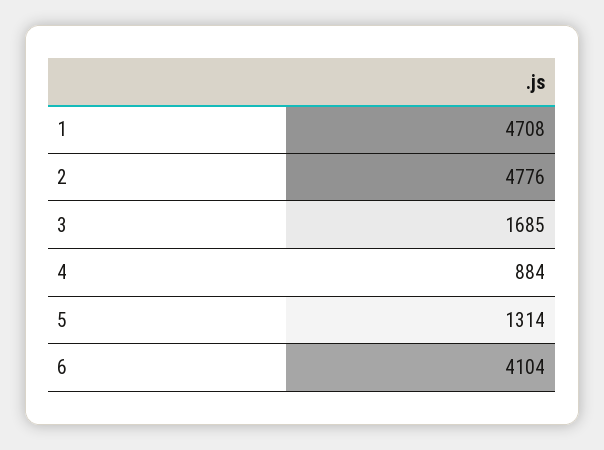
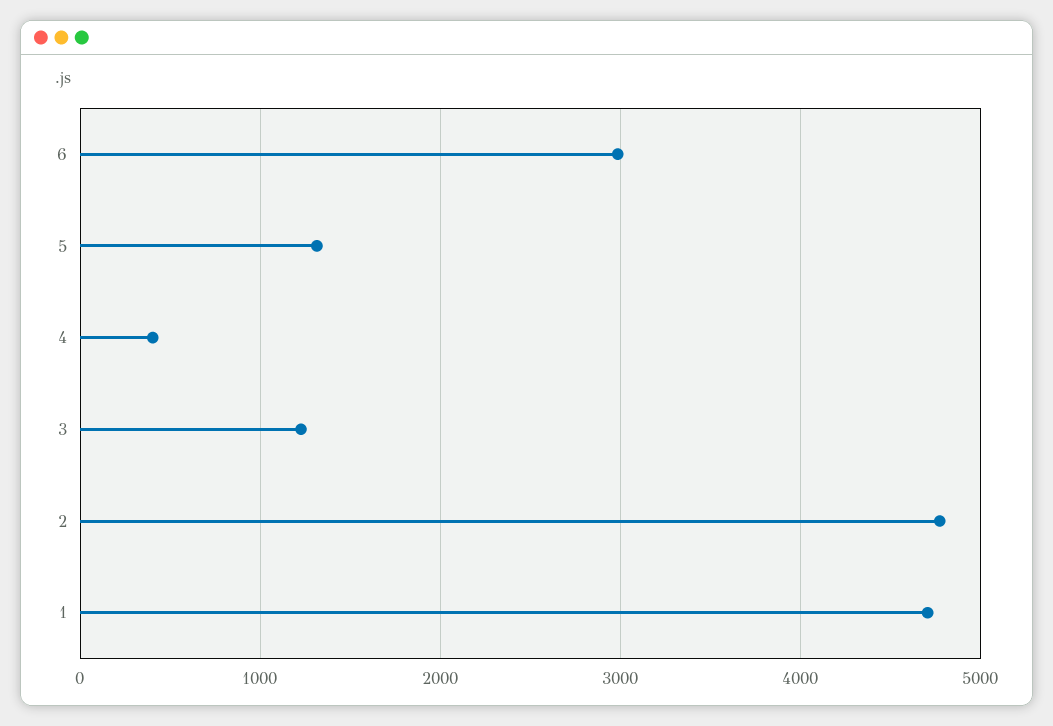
3: 1685 -> 1200
4: 884 -> 400
6: 4104 -> 3000

